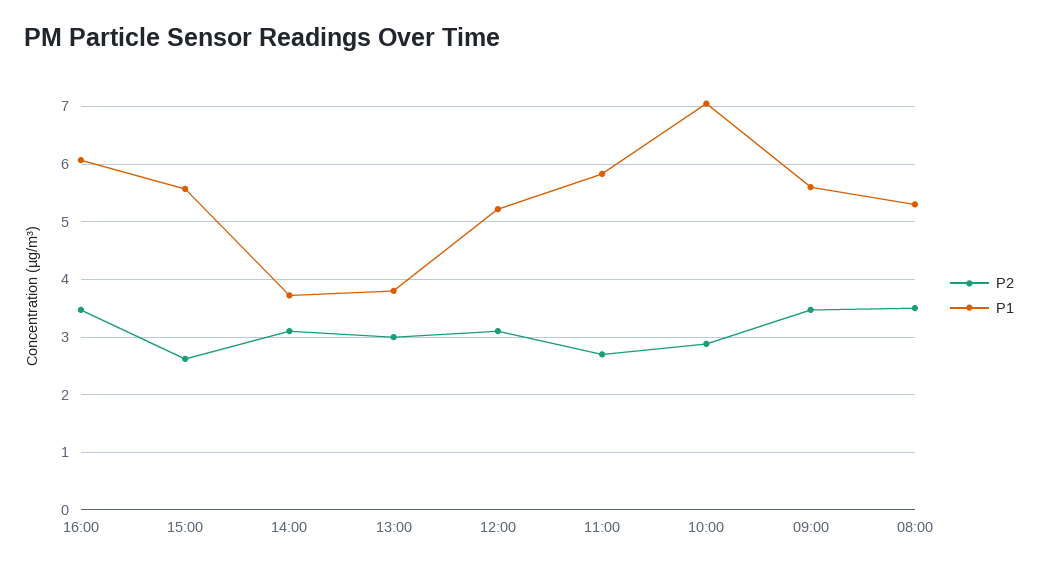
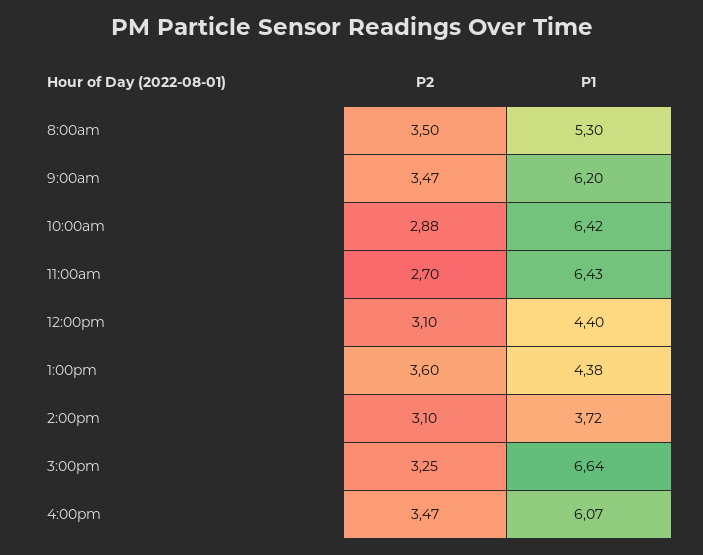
P2, 15:00: 2.6 -> 3.25
P1, 15:00: 5.6 -> 6.64
P2, 13:00: 3 -> 3.6
P1, 13:00: 3.8 -> 4.38
P1, 12:00: 5.2 -> 4.4
P1, 11:00: 5.8 -> 6.43
P1, 10:00: 7 -> 6.42
P1, 09:00: 5.6 -> 6.2

